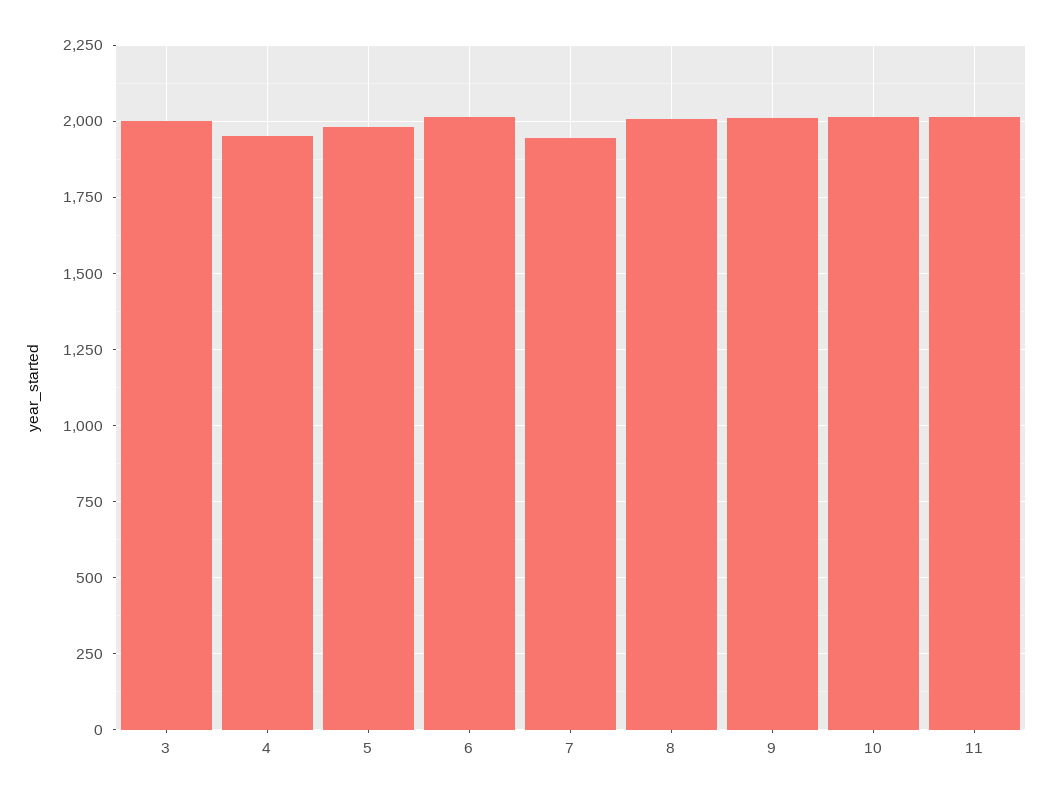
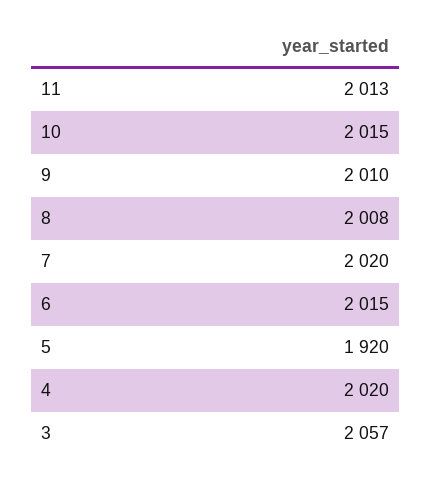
3: 2000 -> 2057
4: 1950 -> 2020
5: 1975 -> 1920
7: 1950 -> 2020

